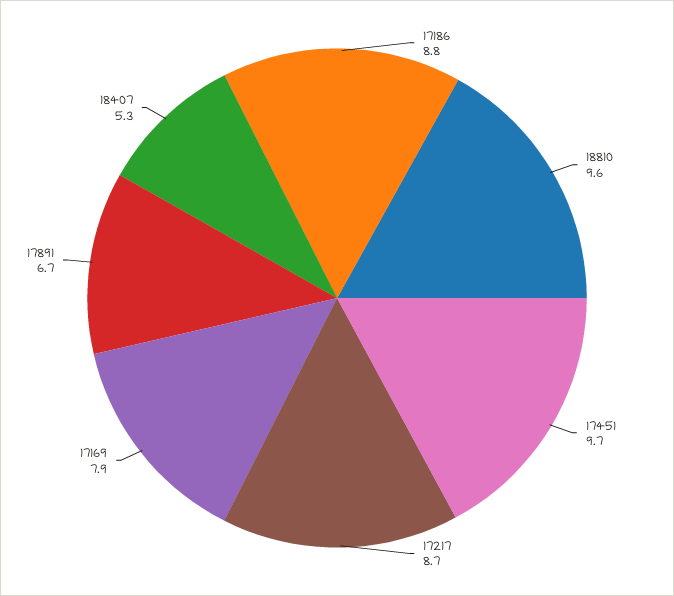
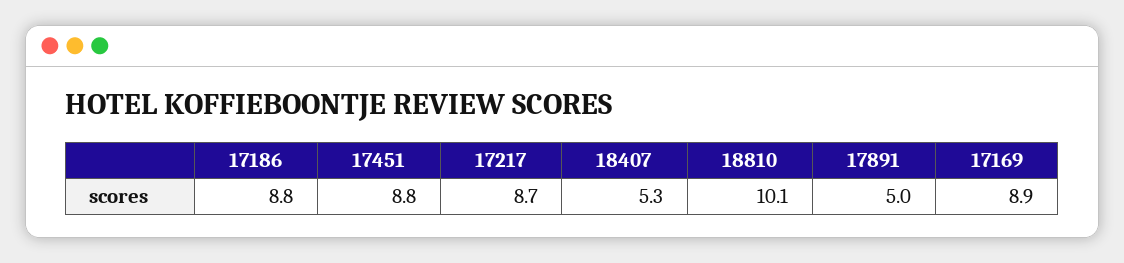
18810: 9.6 -> 10.1
17451: 9.7 -> 8.8
17169: 7.9 -> 8.9
17891: 6.7 -> 5

